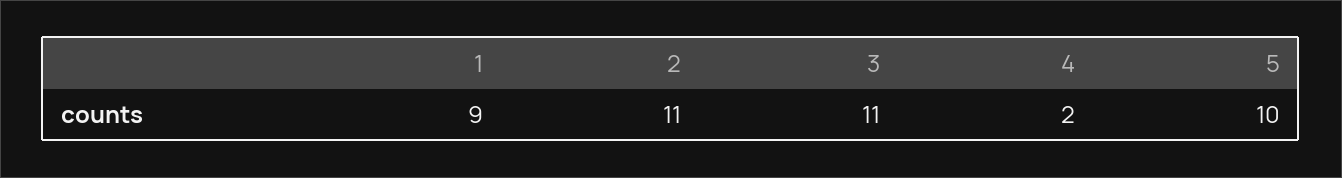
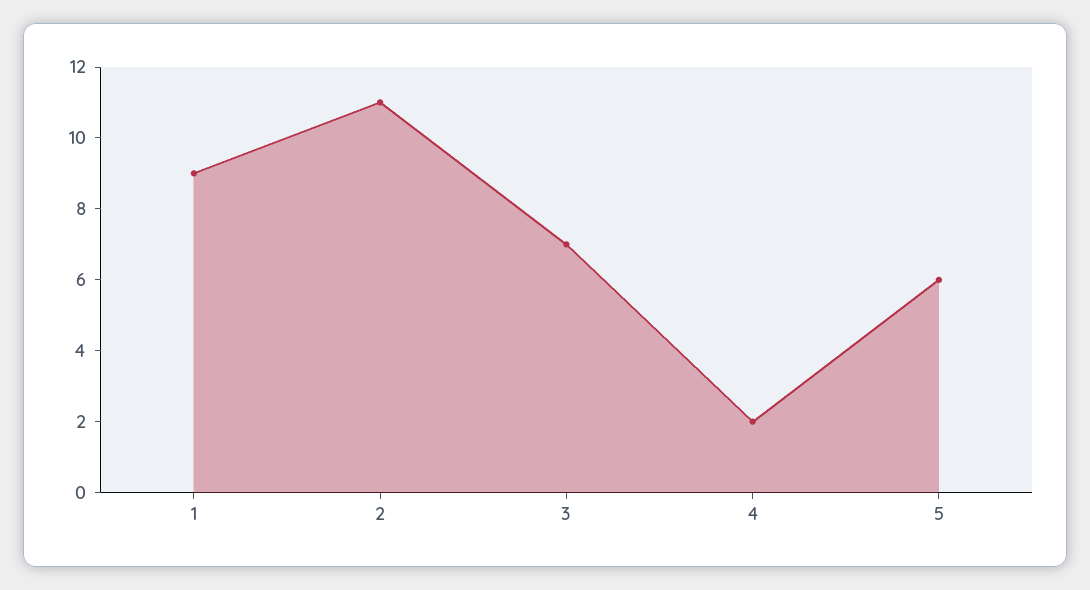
3: 11 -> 7
5: 10 -> 6

